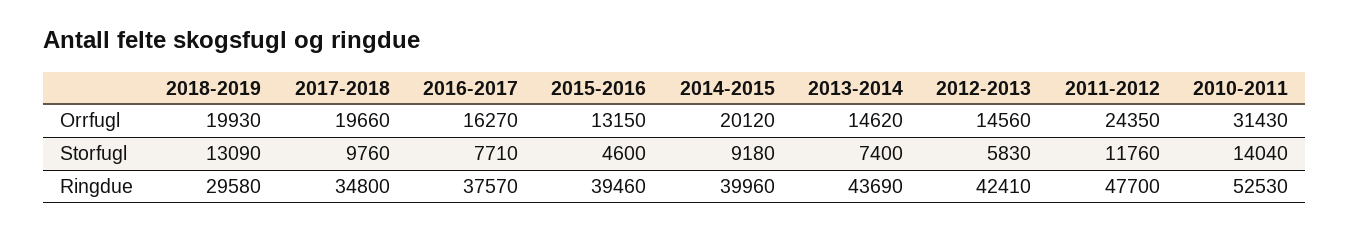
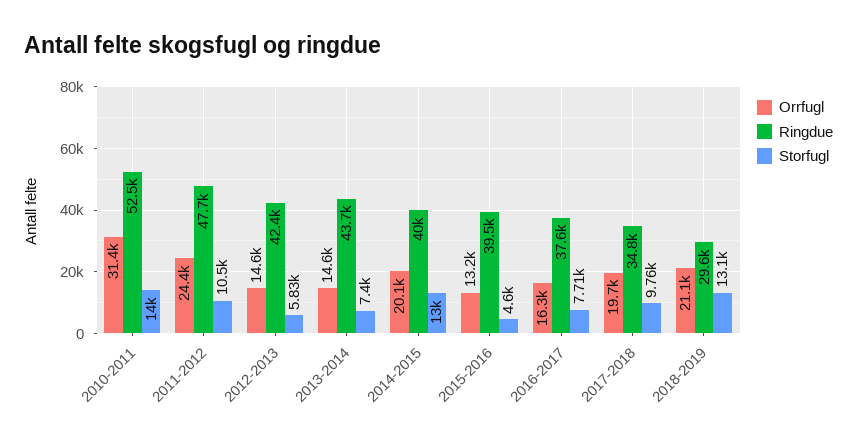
Orrfugl, 2018-2019: 19930 -> 21100
Storfugl, 2014-2015: 9180 -> 13000
Storfugl, 2011-2012: 11760 -> 10500

